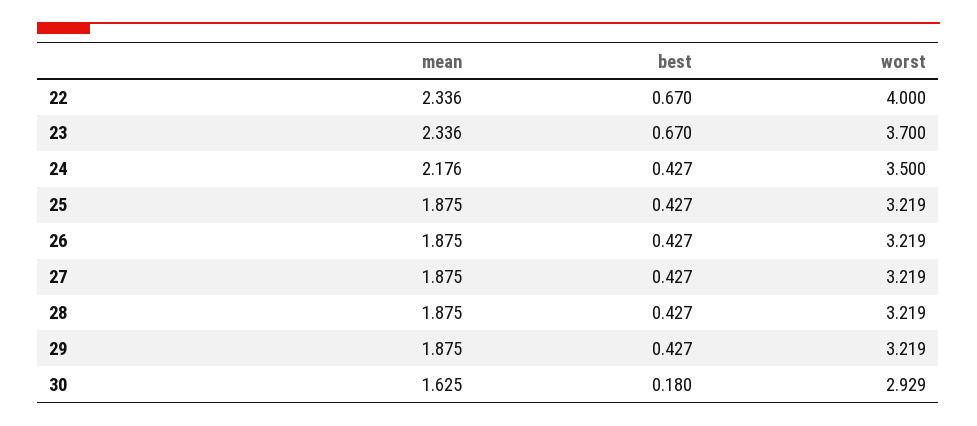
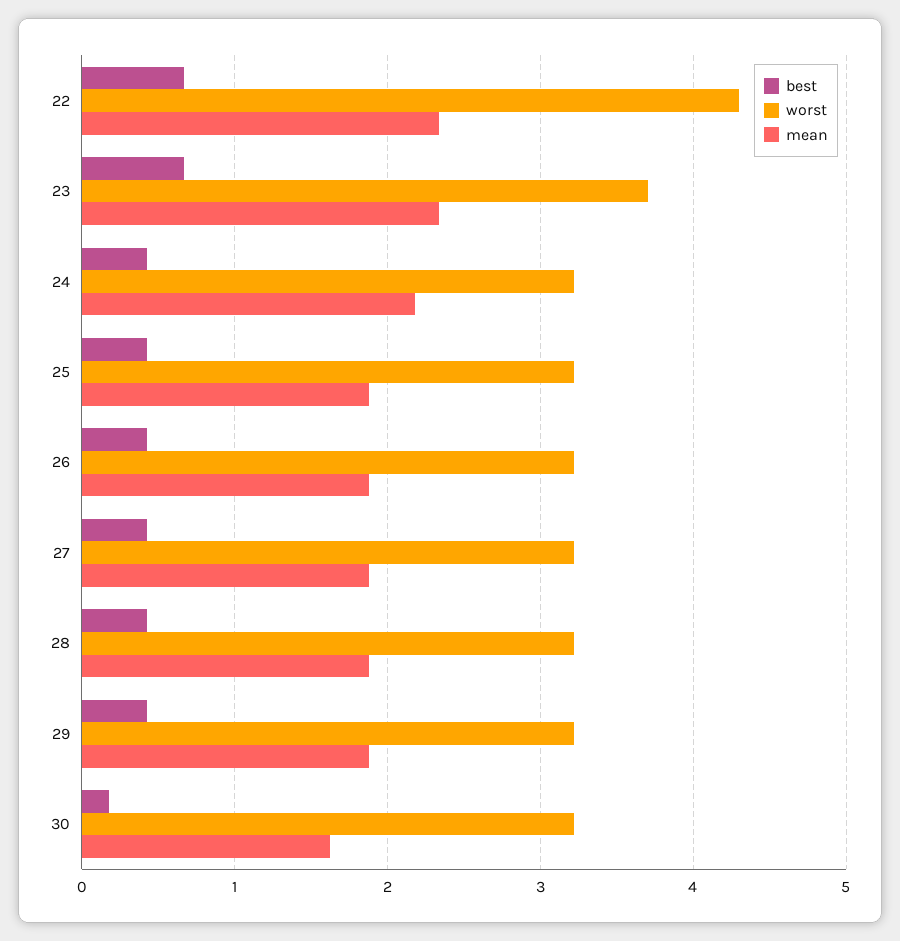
worst, 22: 4 -> 4.3
worst, 24: 3.5 -> 3.2
worst, 30: 2.929 -> 3.2

